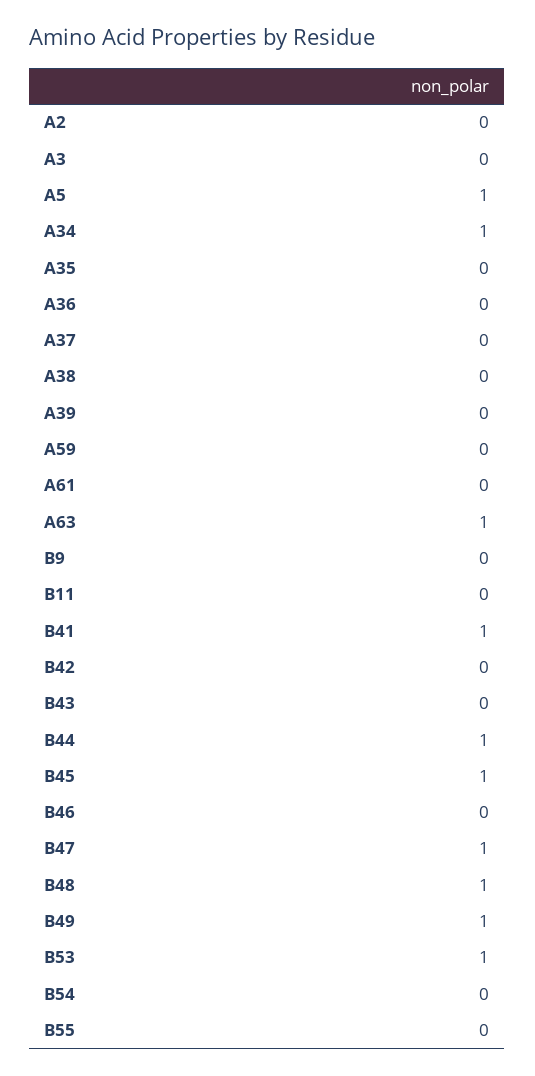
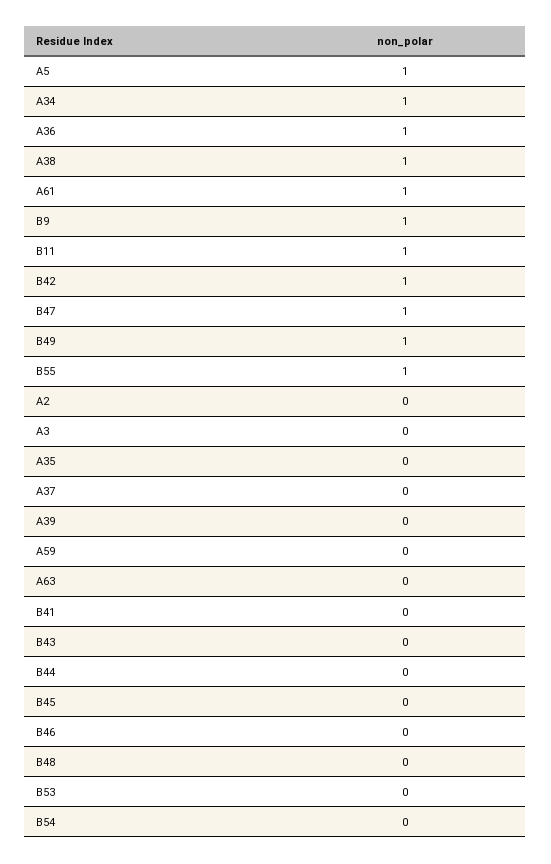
A36: 0 -> 1
A38: 0 -> 1
A61: 0 -> 1
A63: 1 -> 0
B9: 0 -> 1
B11: 0 -> 1
B41: 1 -> 0
B42: 0 -> 1
B44: 1 -> 0
B45: 1 -> 0
B48: 1 -> 0
B53: 1 -> 0
B55: 0 -> 1

